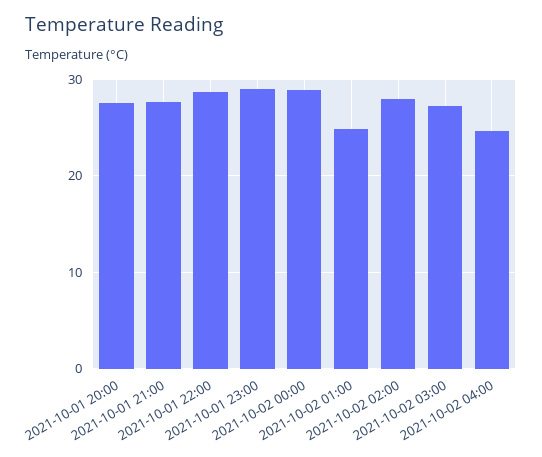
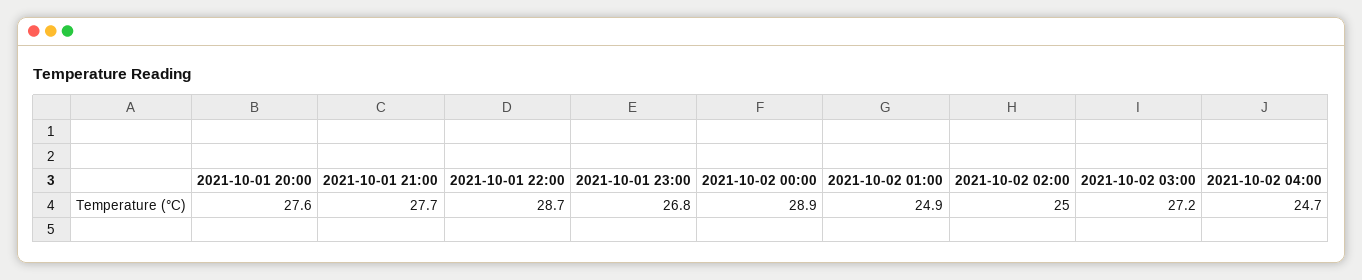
2021-10-01 23:00: 29 -> 26.8
2021-10-02 02:00: 28 -> 25

